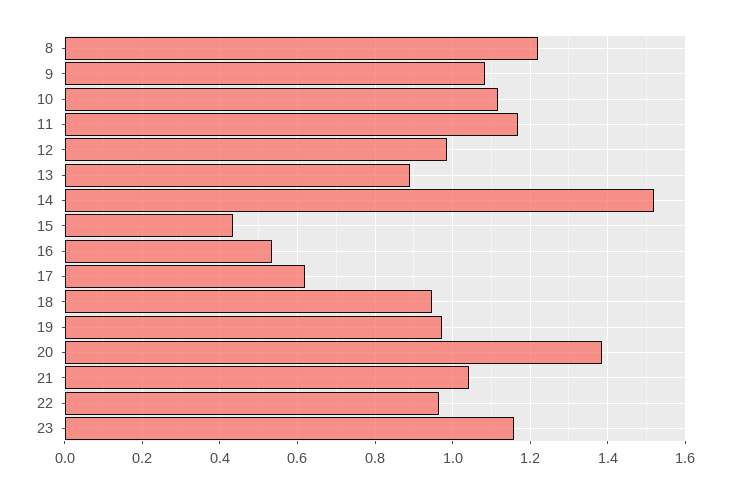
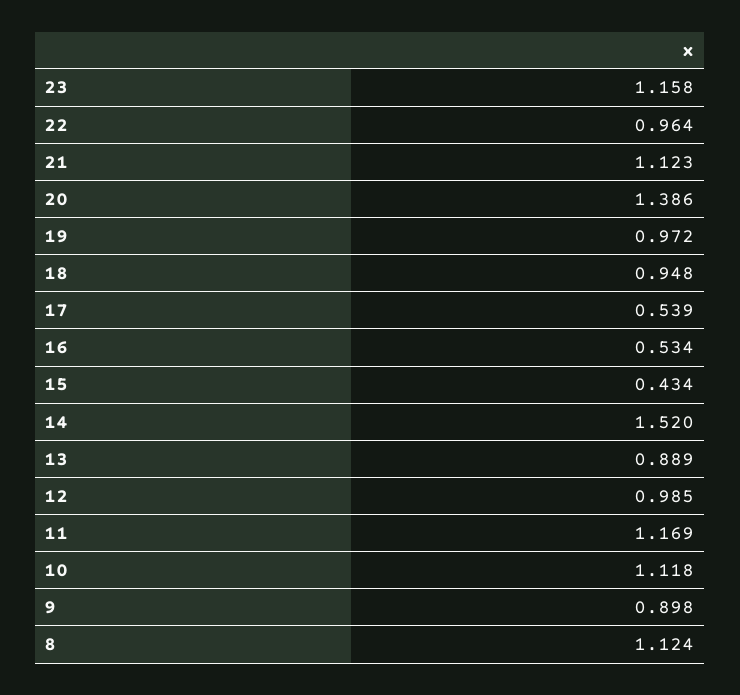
8: 1.22 -> 1.124
9: 1.08 -> 0.898
17: 0.62 -> 0.539
21: 1.04 -> 1.123

